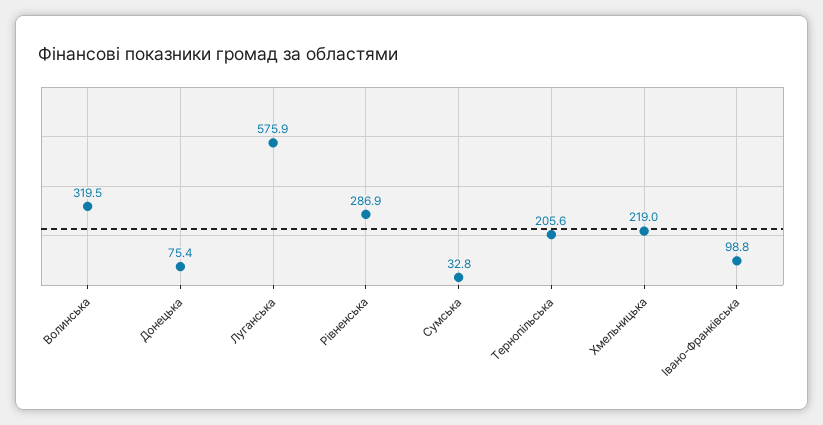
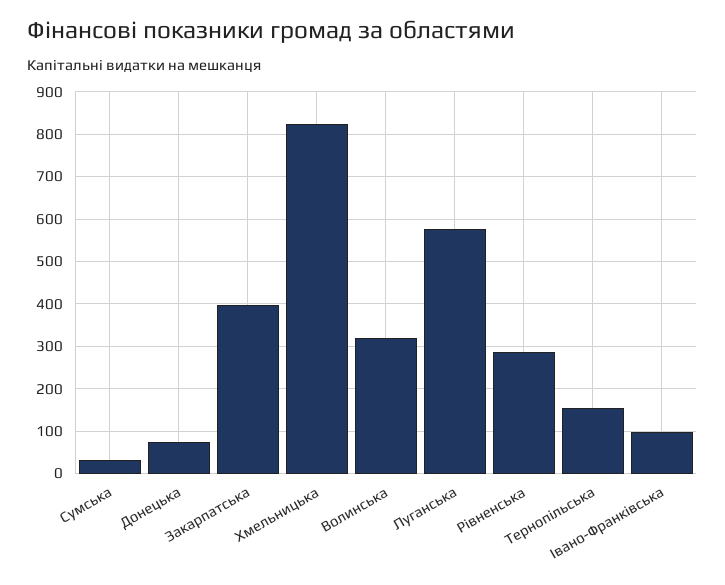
Тернопільська: 205.6 -> 160
Хмельницька: 219 -> 820
Закарпатська: none -> 400

